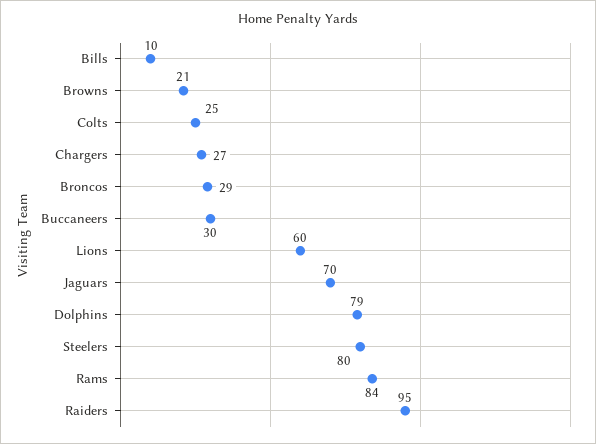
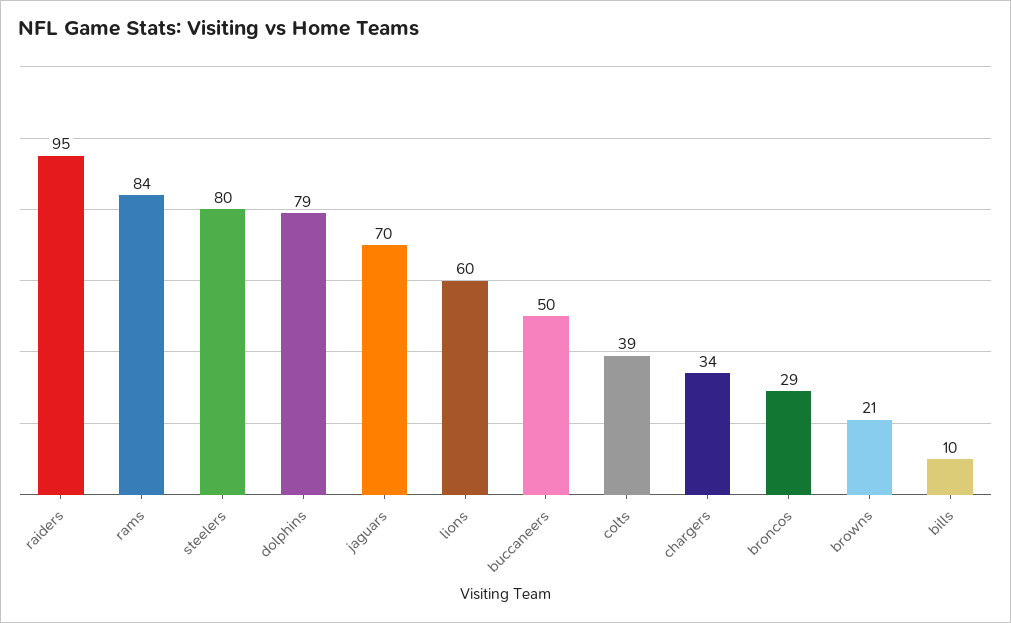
Colts: 25 -> 39
Chargers: 27 -> 34
Buccaneers: 30 -> 50

